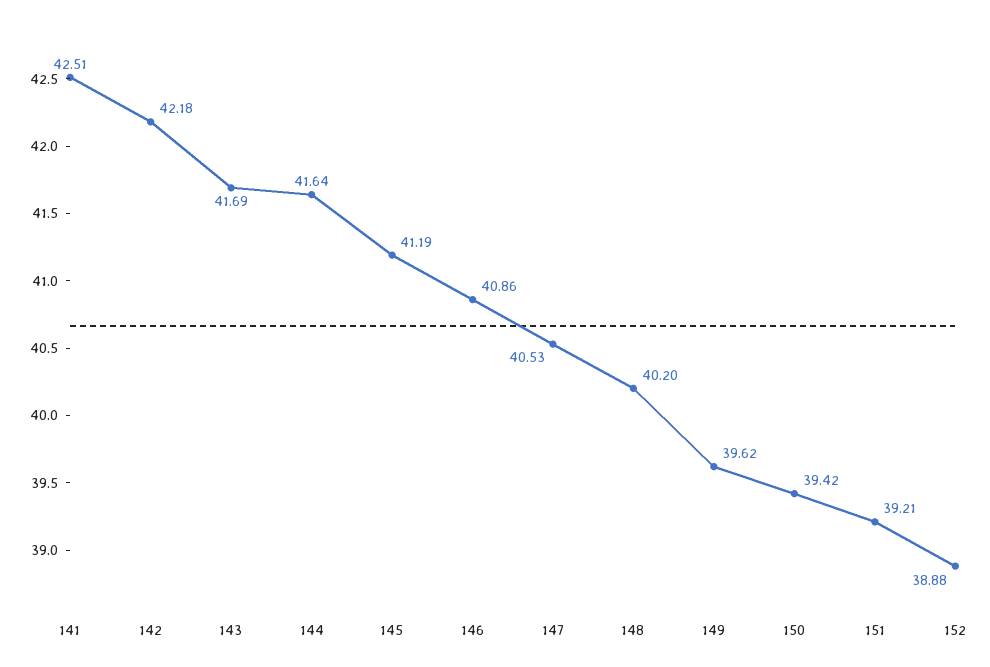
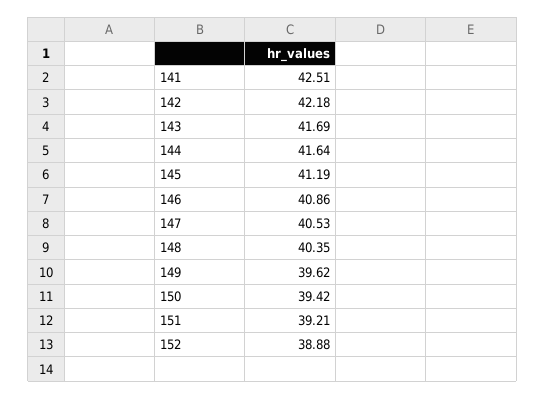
148: 40.2 -> 40.35

